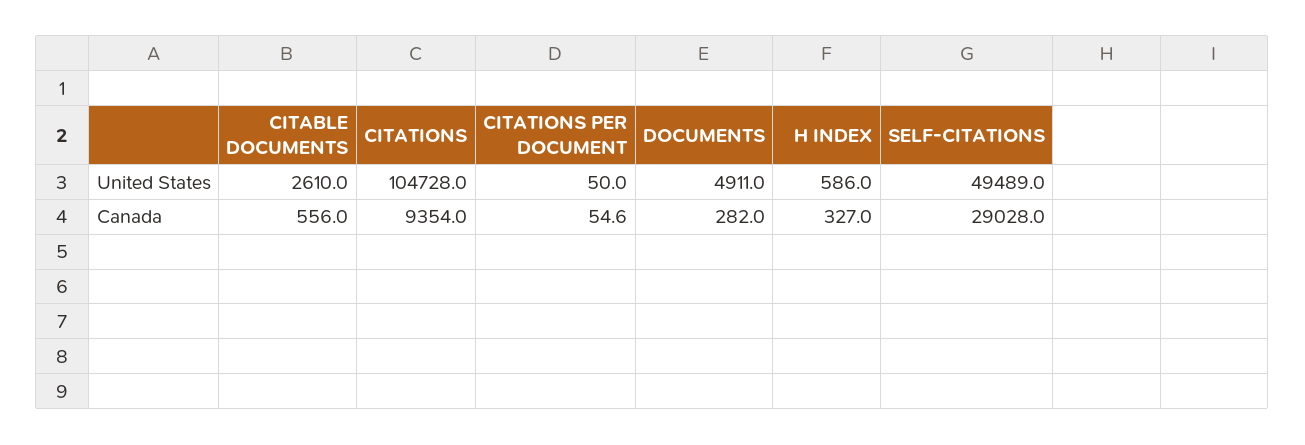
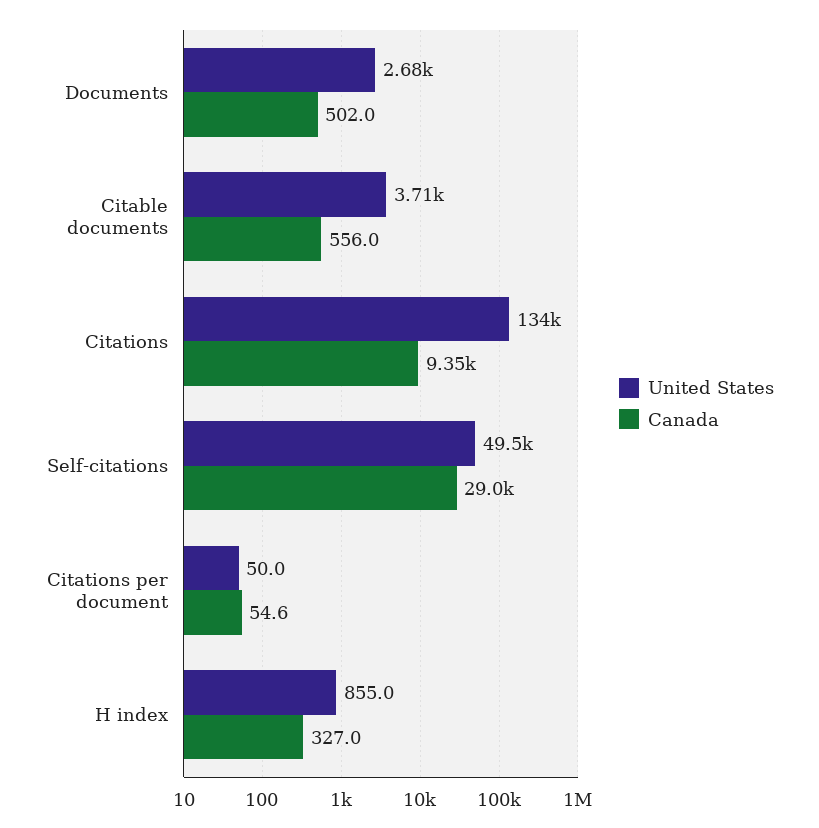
United States, CITABLE DOCUMENTS: 2610 -> 3710
United States, CITATIONS: 104728 -> 134000
United States, DOCUMENTS: 4911 -> 2680
United States, H INDEX: 586 -> 855
Canada, DOCUMENTS: 282 -> 502

